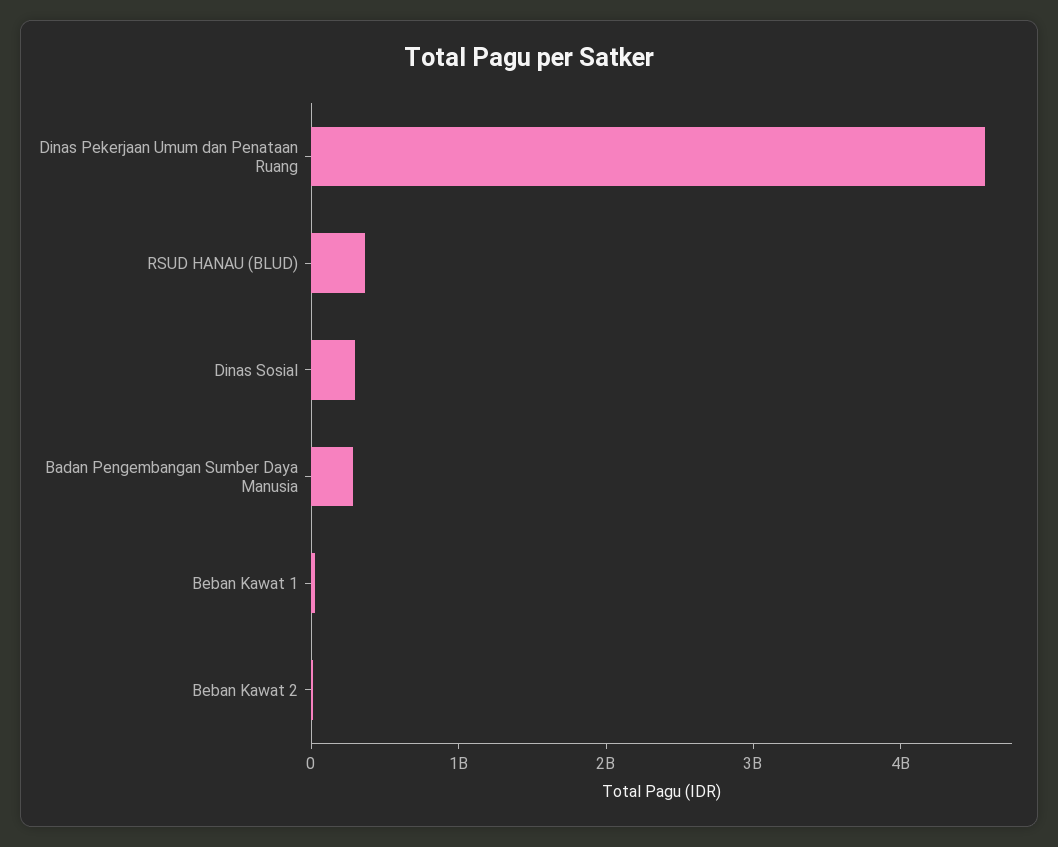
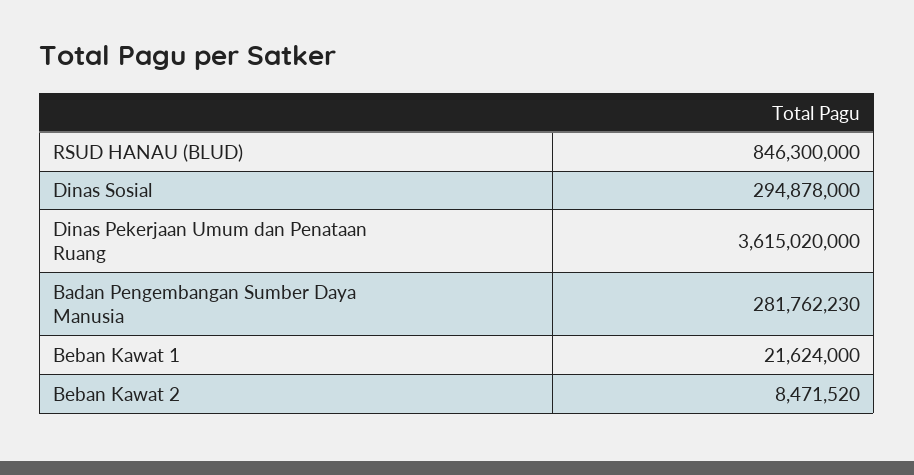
Dinas Pekerjaan Umum dan Penataan Ruang: 4600000000 -> 3615020000
RSUD HANAU (BLUD): 400000000 -> 846300000

